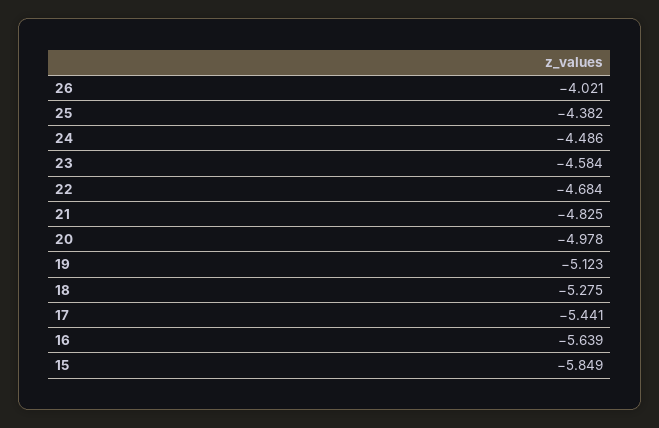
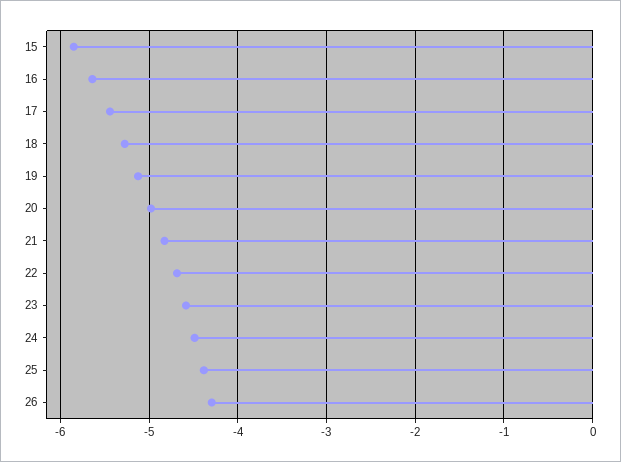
26: -4.021 -> -4.3

